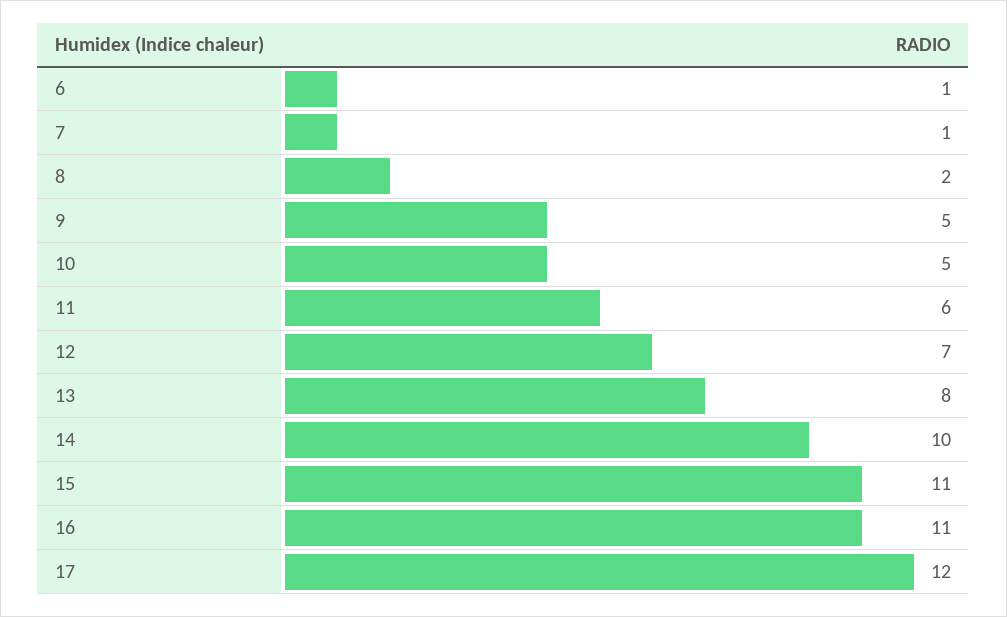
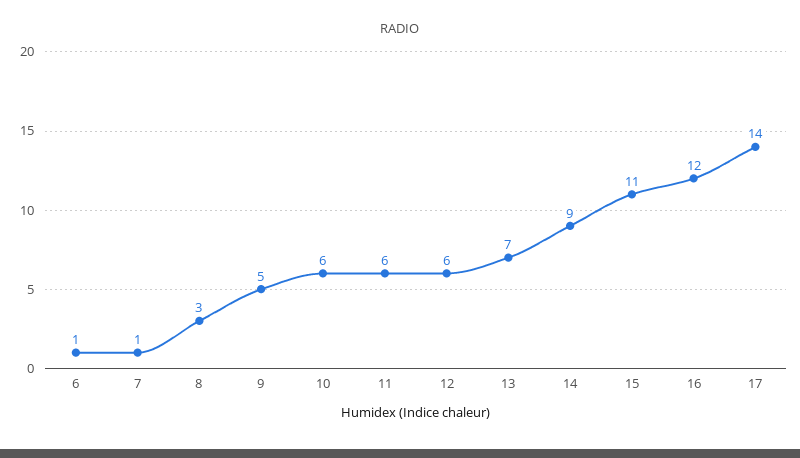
8: 2 -> 3
10: 5 -> 6
12: 7 -> 6
13: 8 -> 7
14: 10 -> 9
16: 11 -> 12
17: 12 -> 14

